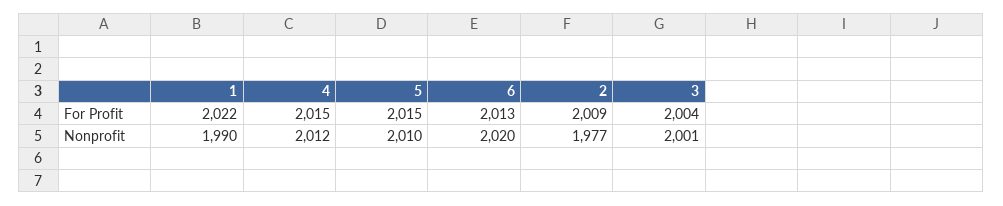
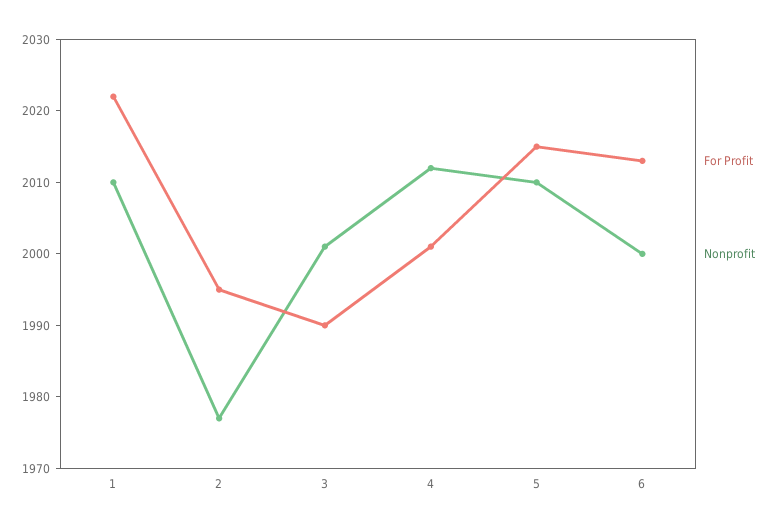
For Profit, 4: 2015 -> 2000
For Profit, 2: 2009 -> 1995
For Profit, 3: 2004 -> 1990
Nonprofit, 1: 1990 -> 2010
Nonprofit, 6: 2020 -> 2000

